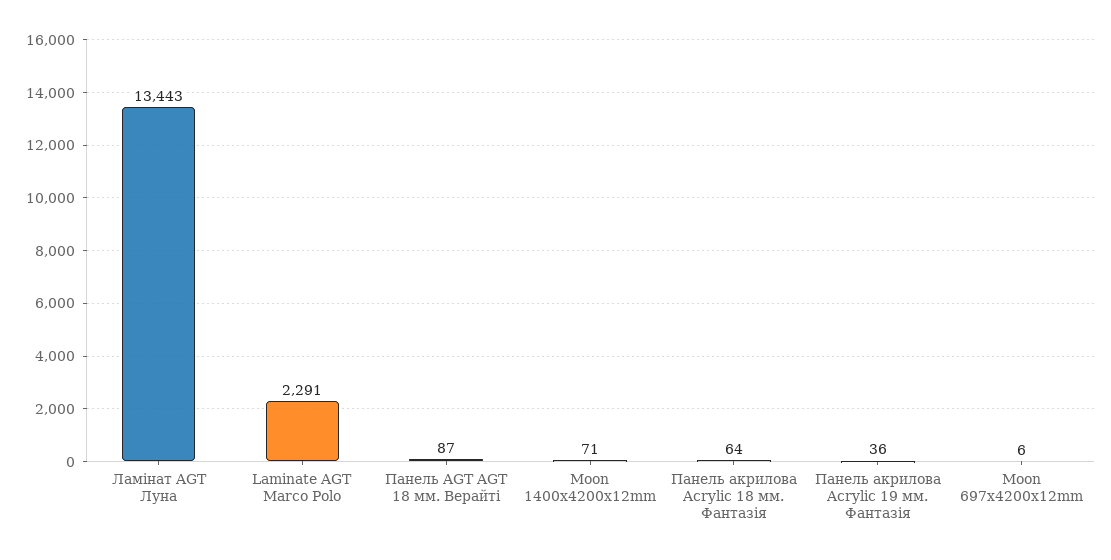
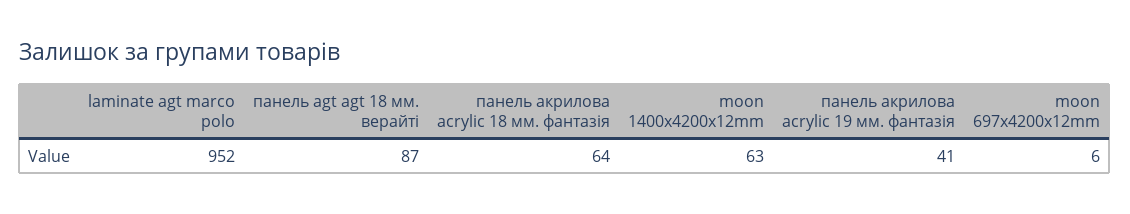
Ламінат AGT Луна: 13443 -> none
Laminate AGT Marco Polo: 2291 -> 952
Moon 1400x4200x12mm: 71 -> 63
Панель акрилова Acrylic 19 мм. Фантазія: 36 -> 41

